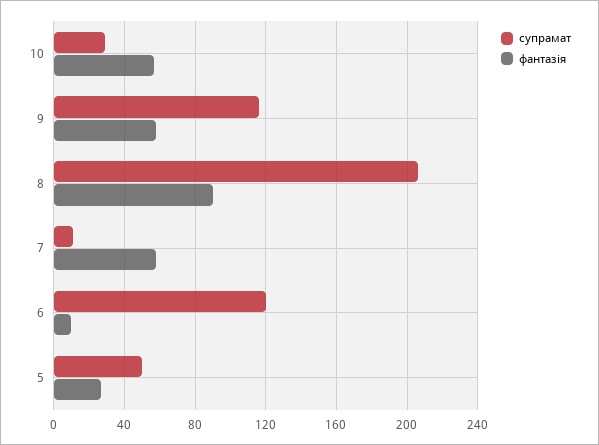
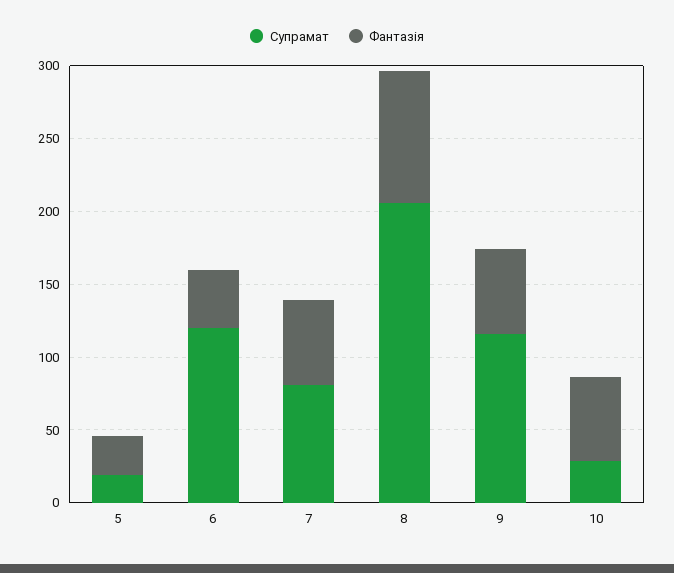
супрамат, 7: 10 -> 80
фантазія, 6: 10 -> 40
супрамат, 5: 50 -> 20

